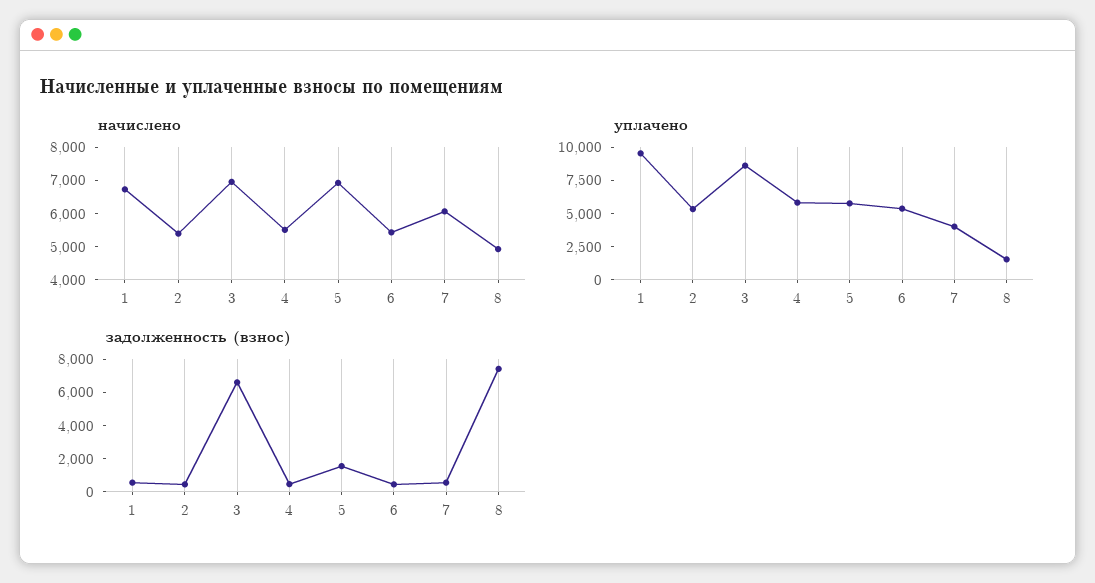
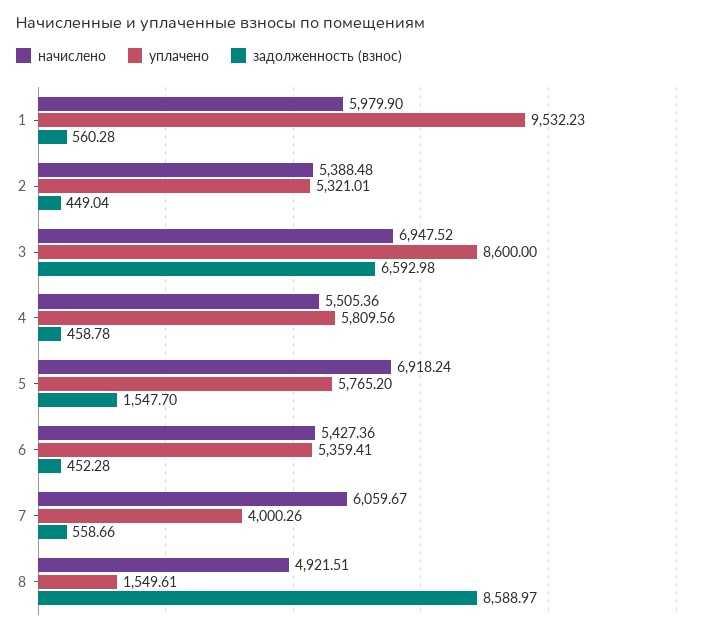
начислено, 1: 6750 -> 5979.9
задолженность (взнос), 8: 7500 -> 8588.97

